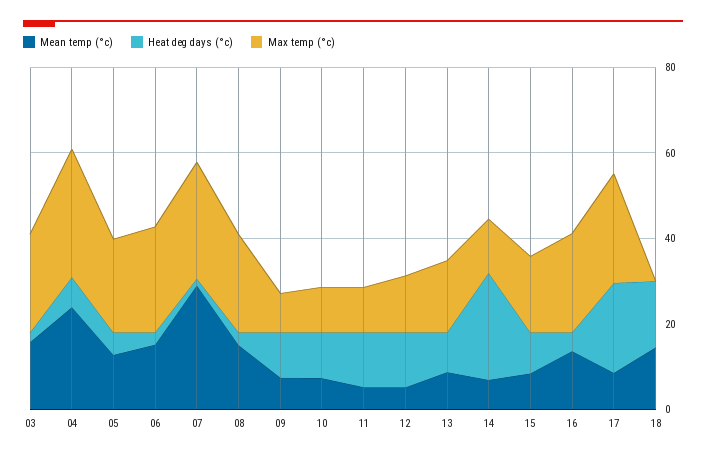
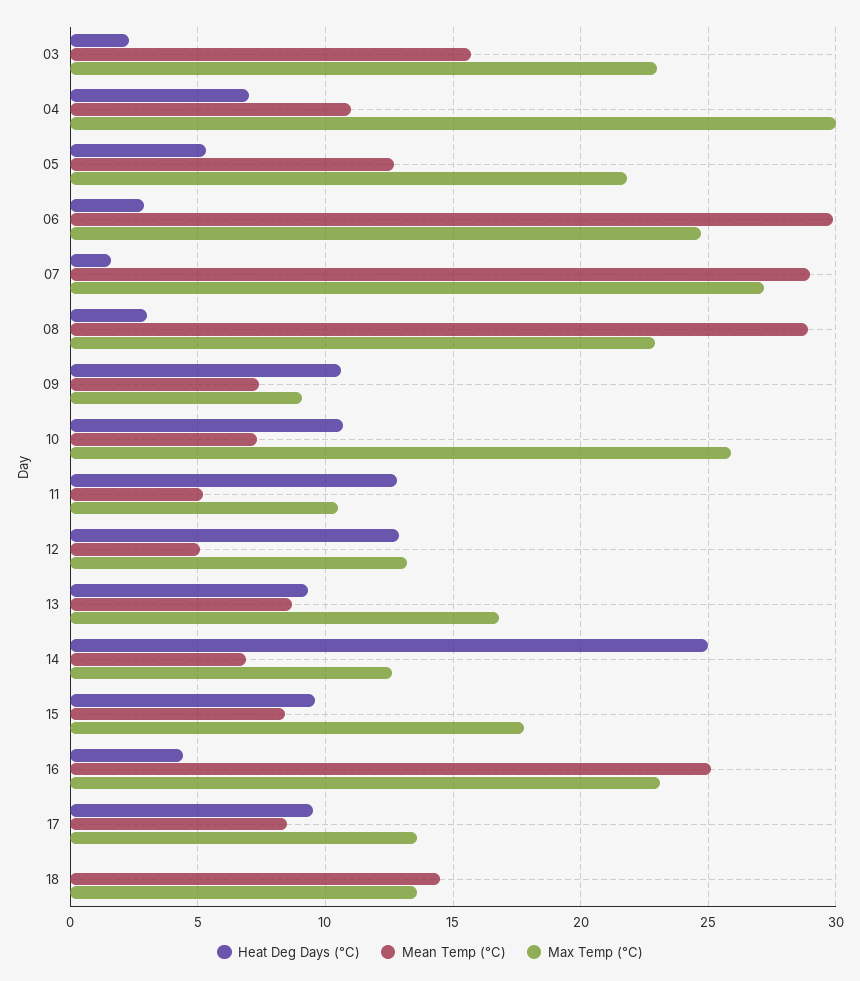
Mean temp (°c), 04: 25 -> 11
Mean temp (°c), 06: 15 -> 30
Mean temp (°c), 08: 15 -> 29
Max temp (°c), 10: 10 -> 26
Mean temp (°c), 16: 15 -> 25
Heat deg days (°c), 17: 20 -> 9.5
Max temp (°c), 17: 25 -> 13.5
Heat deg days (°c), 18: 15 -> 0
Max temp (°c), 18: 0 -> 13.5

